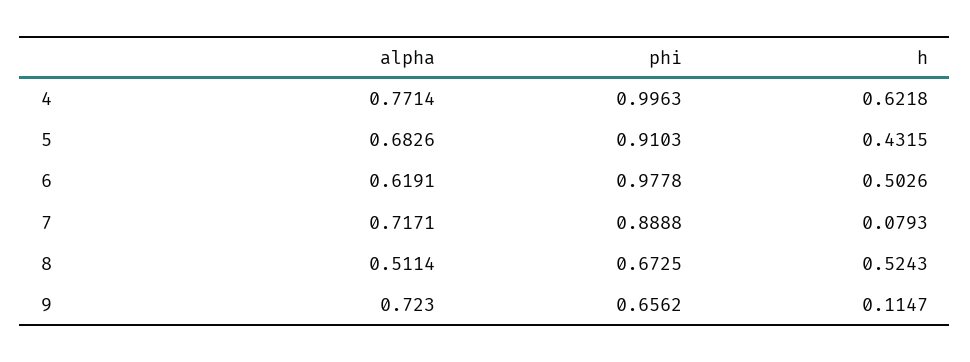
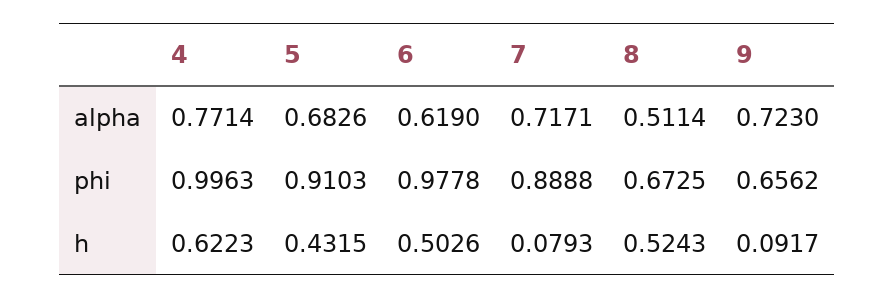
h, 4: 0.6218 -> 0.6223
alpha, 6: 0.6191 -> 0.619
h, 9: 0.1147 -> 0.0917

